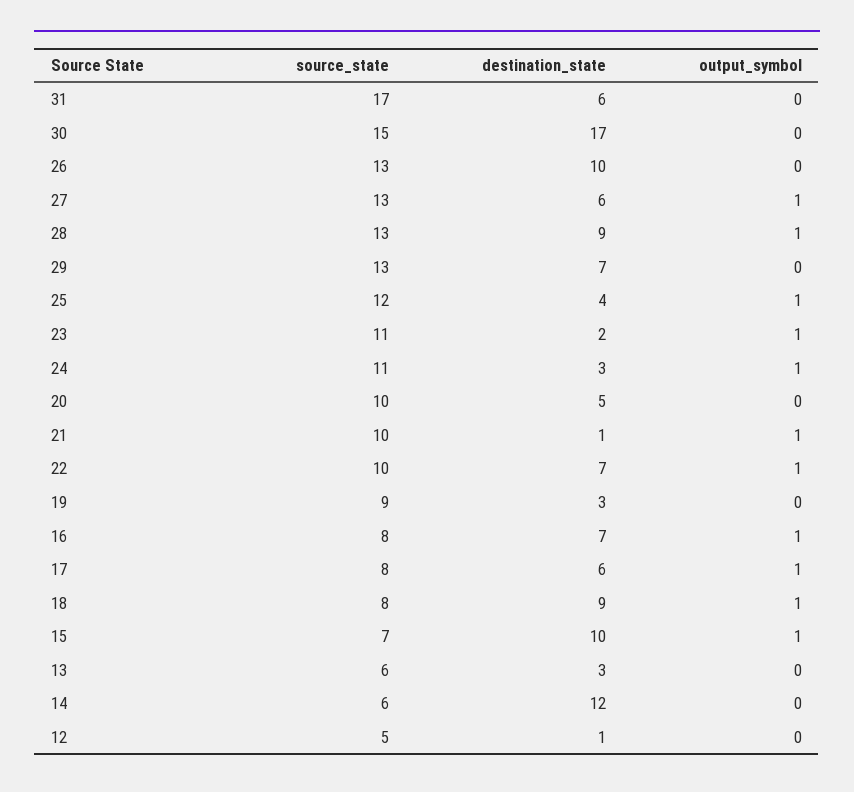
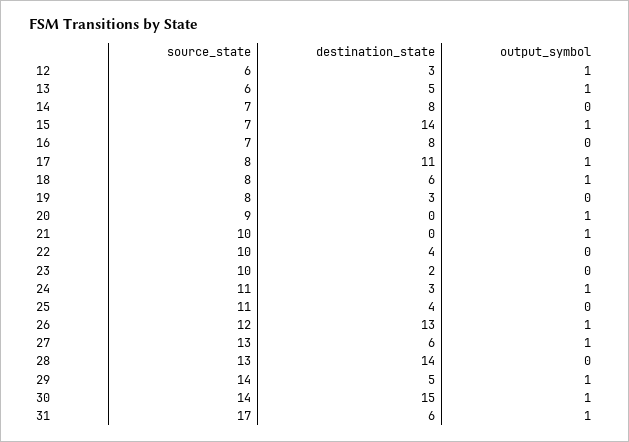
output_symbol, 31: 0 -> 1
source_state, 30: 15 -> 14
destination_state, 30: 17 -> 15
output_symbol, 30: 0 -> 1
source_state, 26: 13 -> 12
destination_state, 26: 10 -> 13
output_symbol, 26: 0 -> 1
destination_state, 28: 9 -> 14
output_symbol, 28: 1 -> 0
source_state, 29: 13 -> 14
destination_state, 29: 7 -> 5
output_symbol, 29: 0 -> 1
source_state, 25: 12 -> 11
output_symbol, 25: 1 -> 0
source_state, 23: 11 -> 10
output_symbol, 23: 1 -> 0
source_state, 20: 10 -> 9
destination_state, 20: 5 -> 0
output_symbol, 20: 0 -> 1
destination_state, 21: 1 -> 0
destination_state, 22: 7 -> 4
output_symbol, 22: 1 -> 0
source_state, 19: 9 -> 8
source_state, 16: 8 -> 7
destination_state, 16: 7 -> 8
output_symbol, 16: 1 -> 0
destination_state, 17: 6 -> 11
destination_state, 18: 9 -> 6
destination_state, 15: 10 -> 14
destination_state, 13: 3 -> 5
output_symbol, 13: 0 -> 1
source_state, 14: 6 -> 7
destination_state, 14: 12 -> 8
source_state, 12: 5 -> 6
destination_state, 12: 1 -> 3
output_symbol, 12: 0 -> 1

